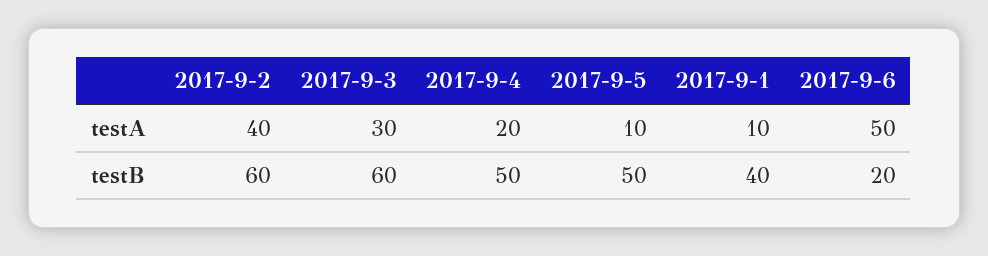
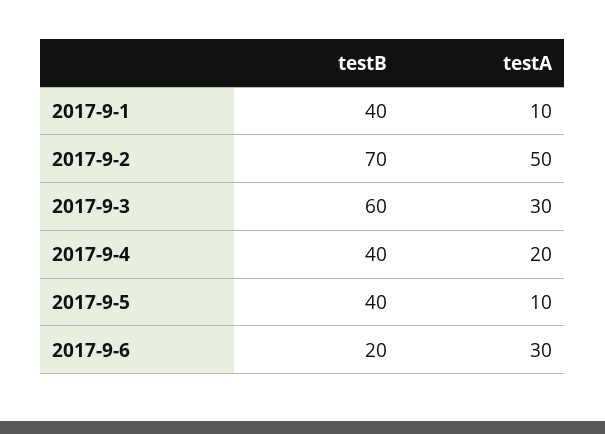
2017-9-2, testA: 40 -> 50
2017-9-6, testA: 50 -> 30
2017-9-2, testB: 60 -> 70
2017-9-4, testB: 50 -> 40
2017-9-5, testB: 50 -> 40

